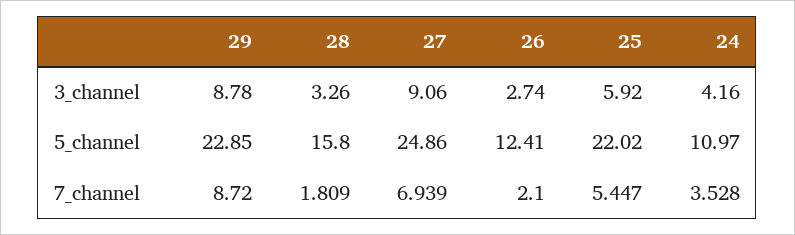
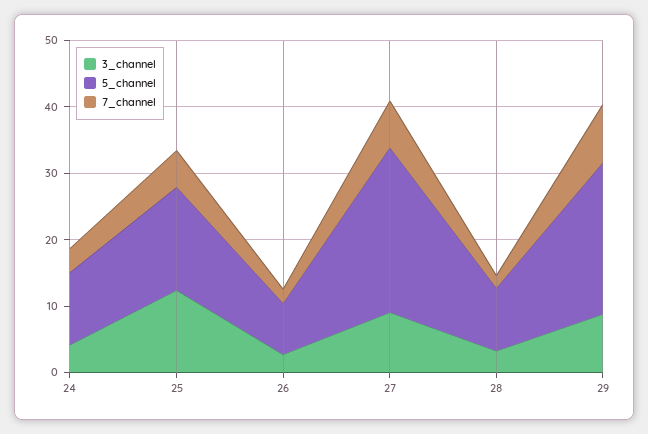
3_channel, 25: 5.92 -> 12
5_channel, 28: 15.8 -> 10
5_channel, 26: 12.41 -> 8
5_channel, 25: 22.02 -> 16

